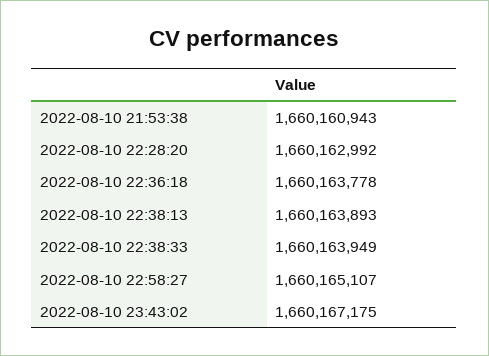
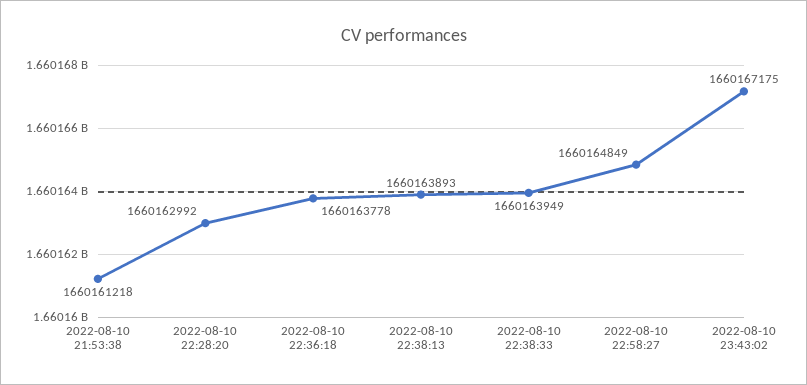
2022-08-10 21:53:38: 1660160943 -> 1660161218
2022-08-10 22:58:27: 1660165107 -> 1660164849

